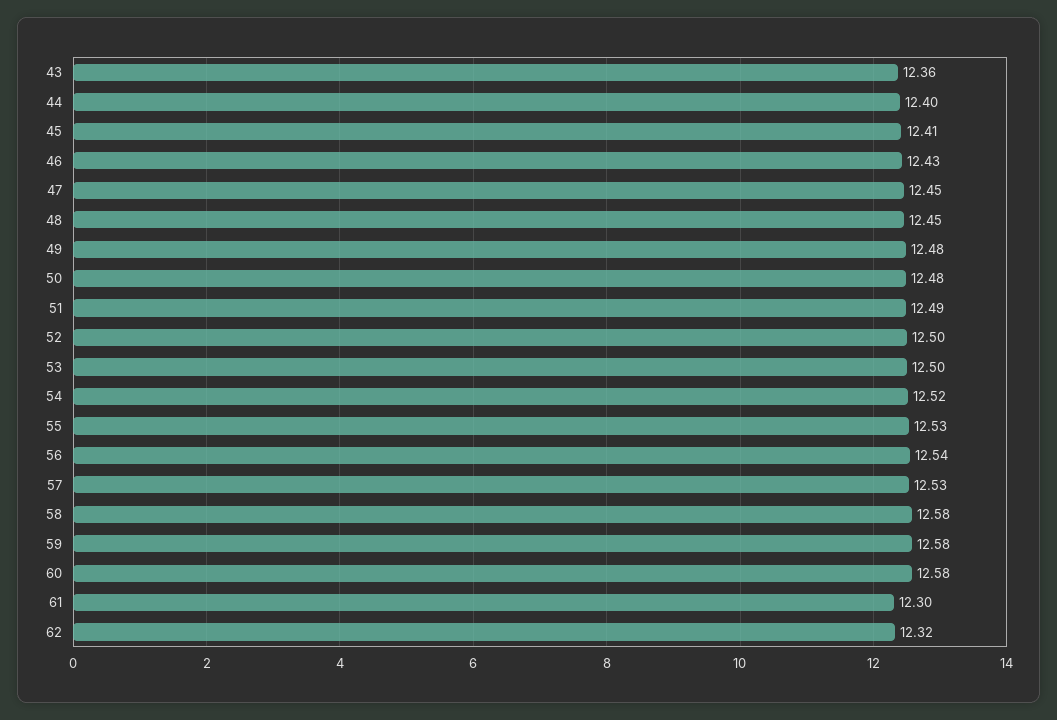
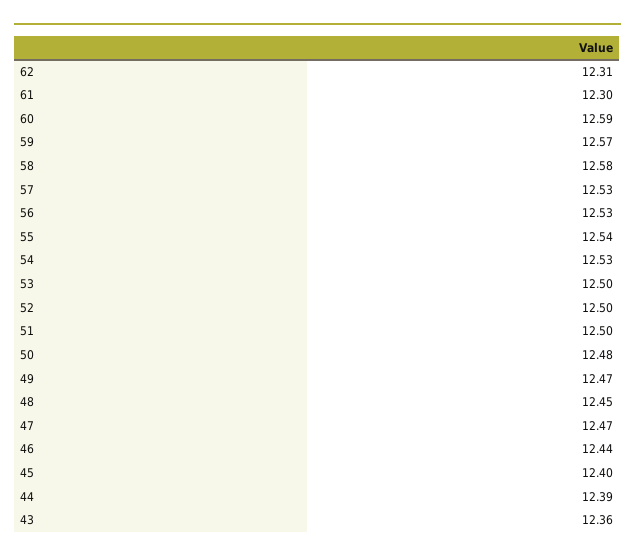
44: 12.4 -> 12.39
45: 12.41 -> 12.4
46: 12.43 -> 12.44
47: 12.45 -> 12.47
49: 12.48 -> 12.47
51: 12.49 -> 12.5
54: 12.52 -> 12.53
55: 12.53 -> 12.54
56: 12.54 -> 12.53
59: 12.58 -> 12.57
60: 12.58 -> 12.59
62: 12.32 -> 12.31

